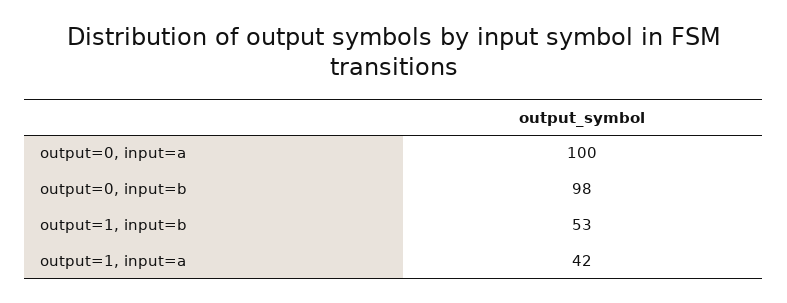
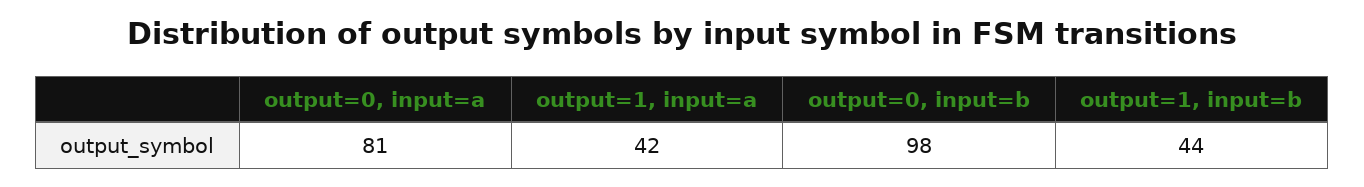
output=0, input=a: 100 -> 81
output=1, input=b: 53 -> 44

